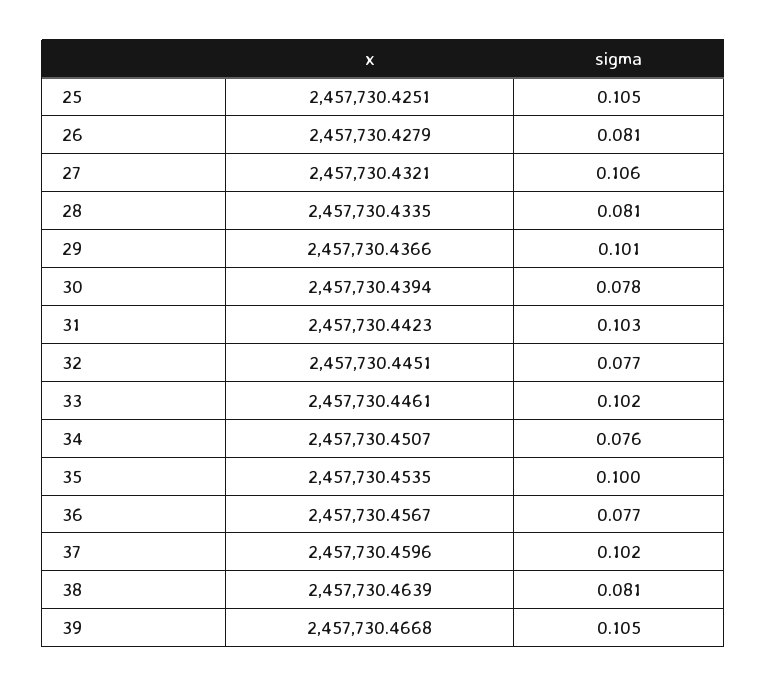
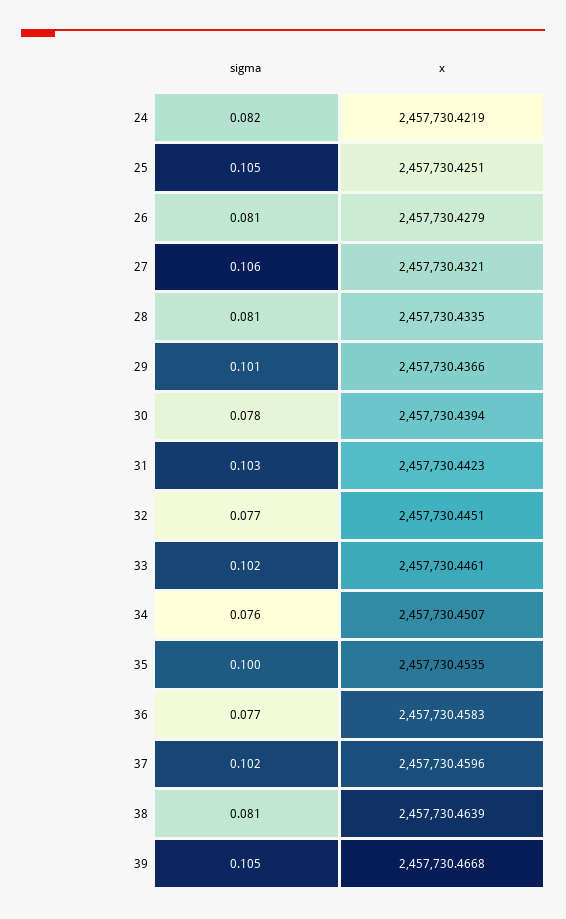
x, 36: 2457730.4567 -> 2457730.4583
sigma, 24: none -> 0.082
x, 24: none -> 2457730.4219

